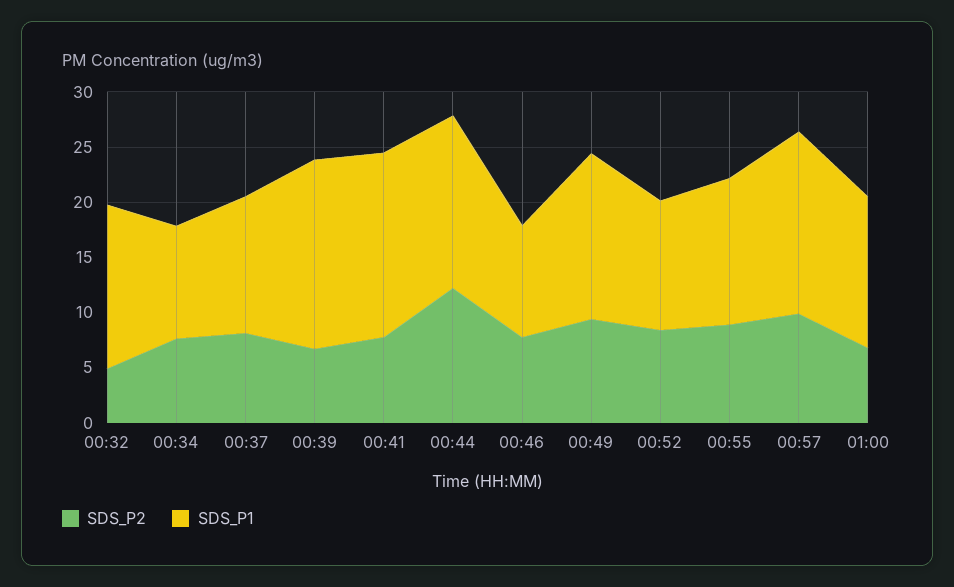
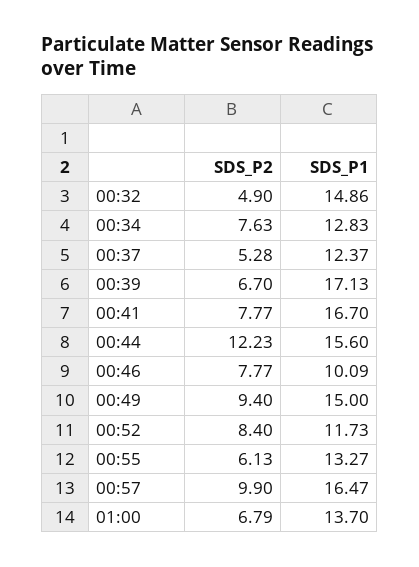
SDS_P1, 00:34: 10 -> 12.83
SDS_P2, 00:37: 8 -> 5.28
SDS_P2, 00:55: 9 -> 6.13

